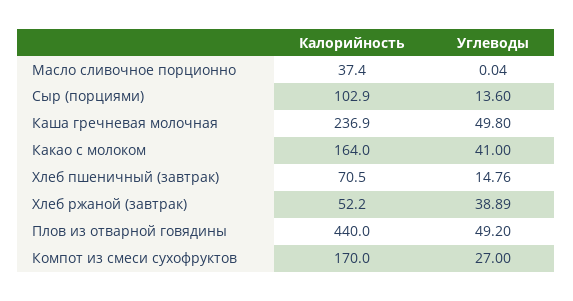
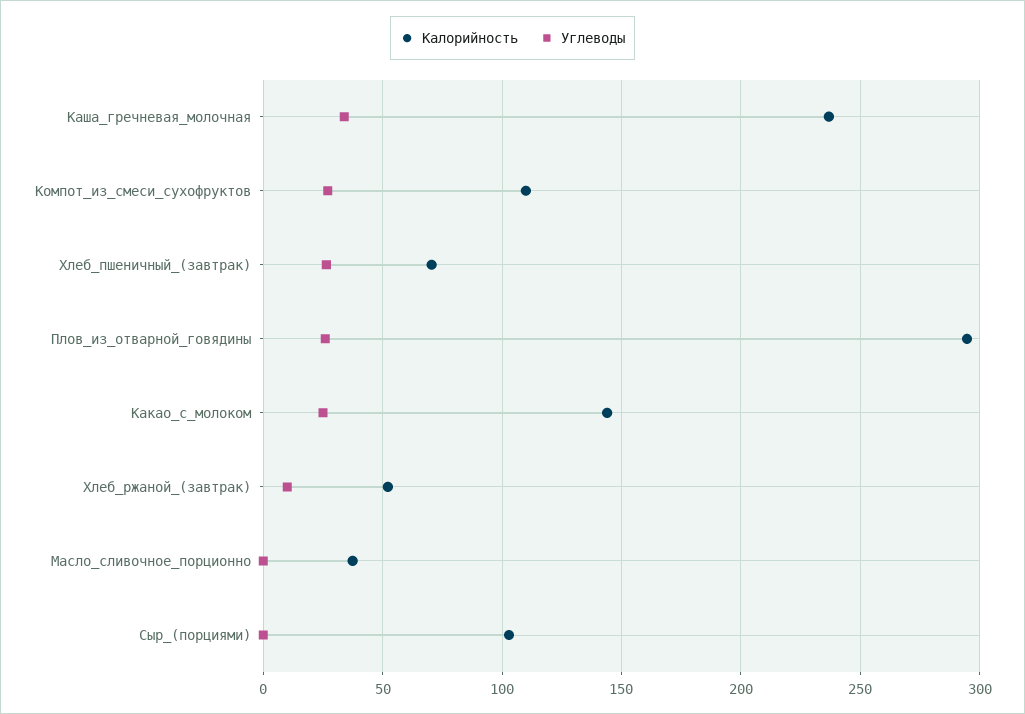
Углеводы, Сыр (порциями): 13.6 -> 0
Углеводы, Каша гречневая молочная: 49.8 -> 35
Калорийность, Какао с молоком: 164 -> 145
Углеводы, Какао с молоком: 41 -> 25
Углеводы, Хлеб пшеничный (завтрак): 14.76 -> 25
Углеводы, Хлеб ржаной (завтрак): 38.89 -> 10
Калорийность, Плов из отварной говядины: 440 -> 295
Углеводы, Плов из отварной говядины: 49.2 -> 25
Калорийность, Компот из смеси сухофруктов: 170 -> 110

